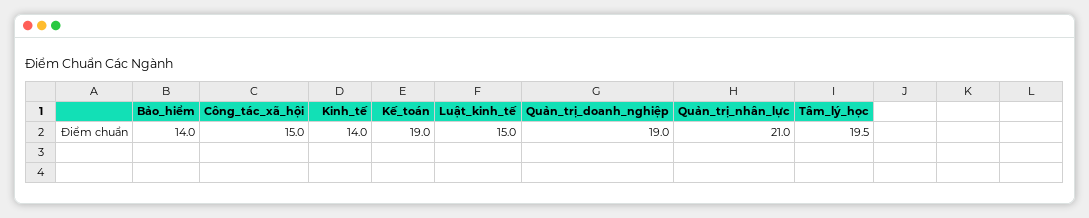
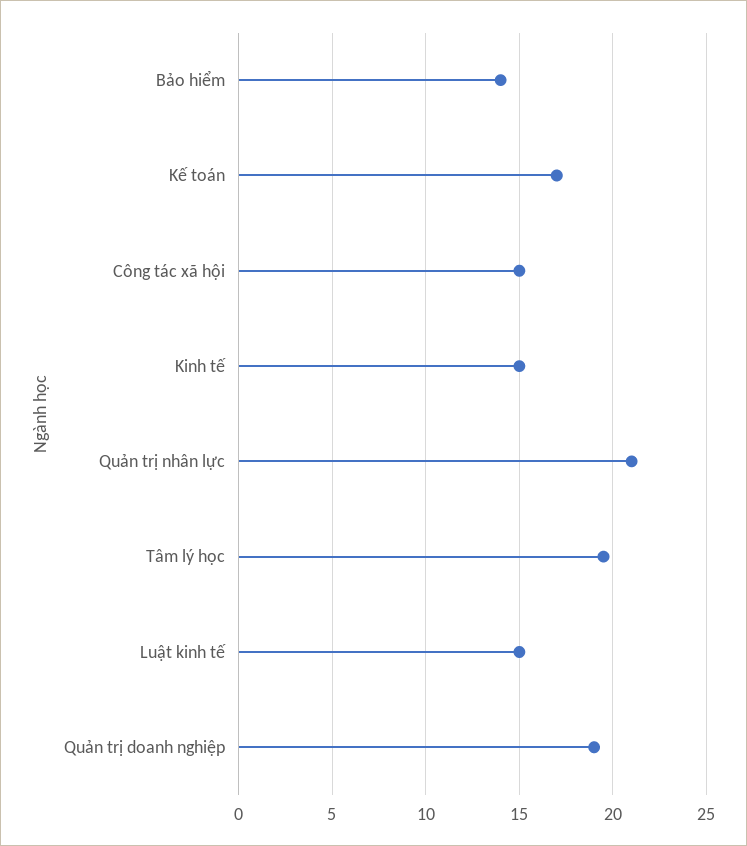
Kinh_tế: 14 -> 15
Kế_toán: 19 -> 17

